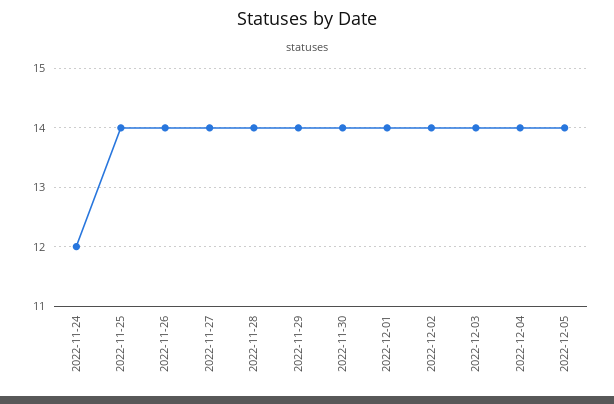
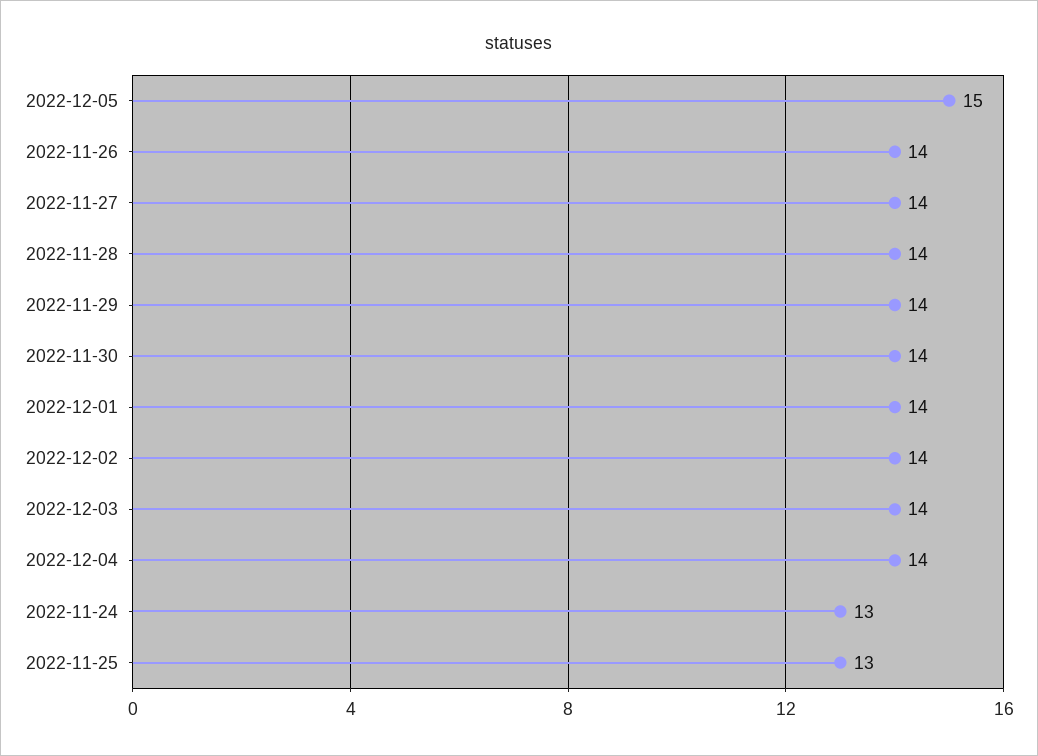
2022-11-24: 12 -> 13
2022-11-25: 14 -> 13
2022-12-05: 14 -> 15

